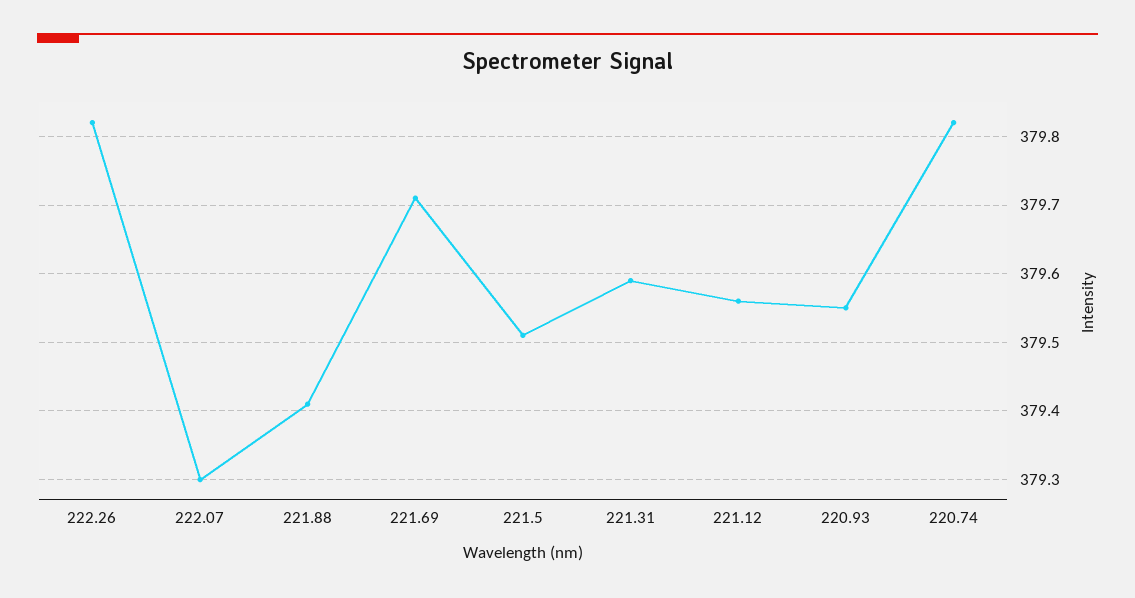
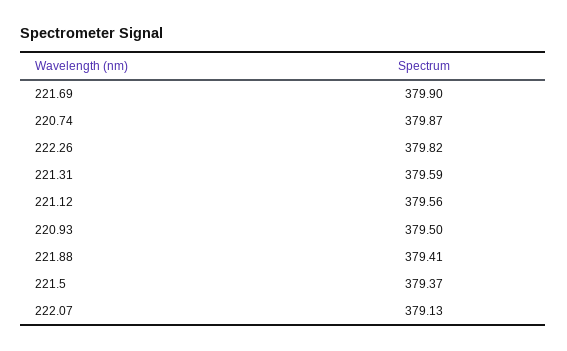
222.07: 379.3 -> 379.13
221.69: 379.71 -> 379.9
221.5: 379.51 -> 379.37
220.93: 379.55 -> 379.5
220.74: 379.82 -> 379.87

